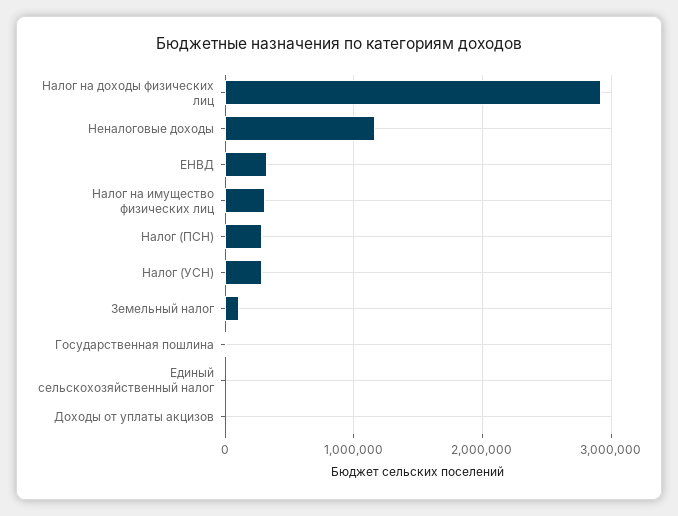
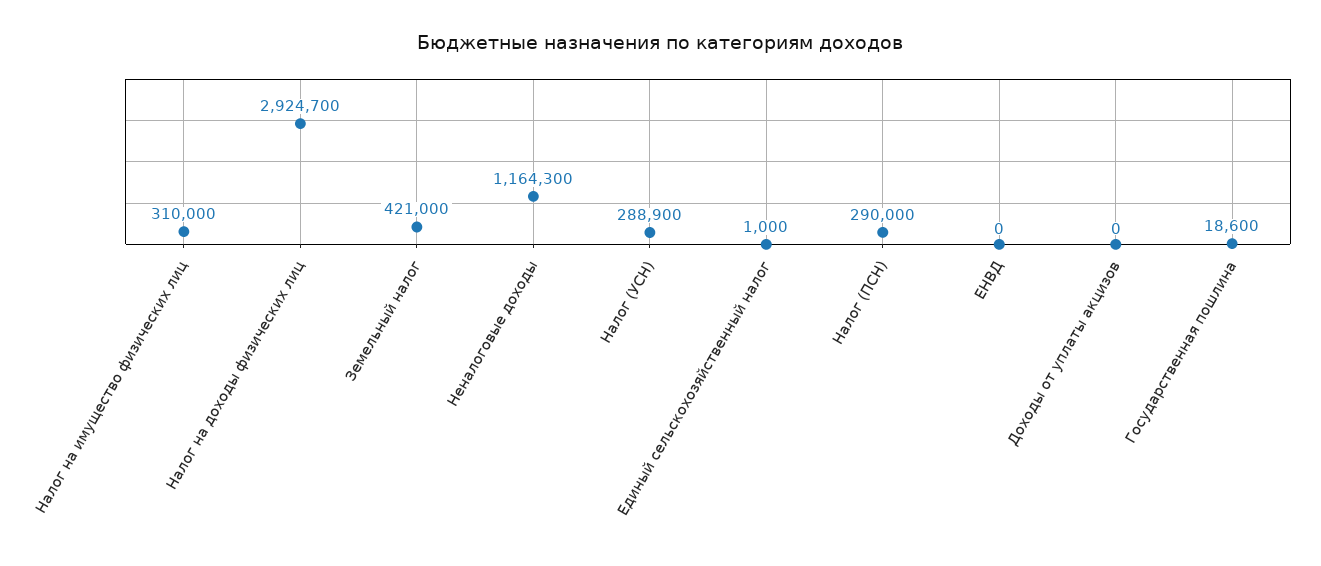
ЕНВД: 300000 -> 0
Земельный налог: 100000 -> 421000

